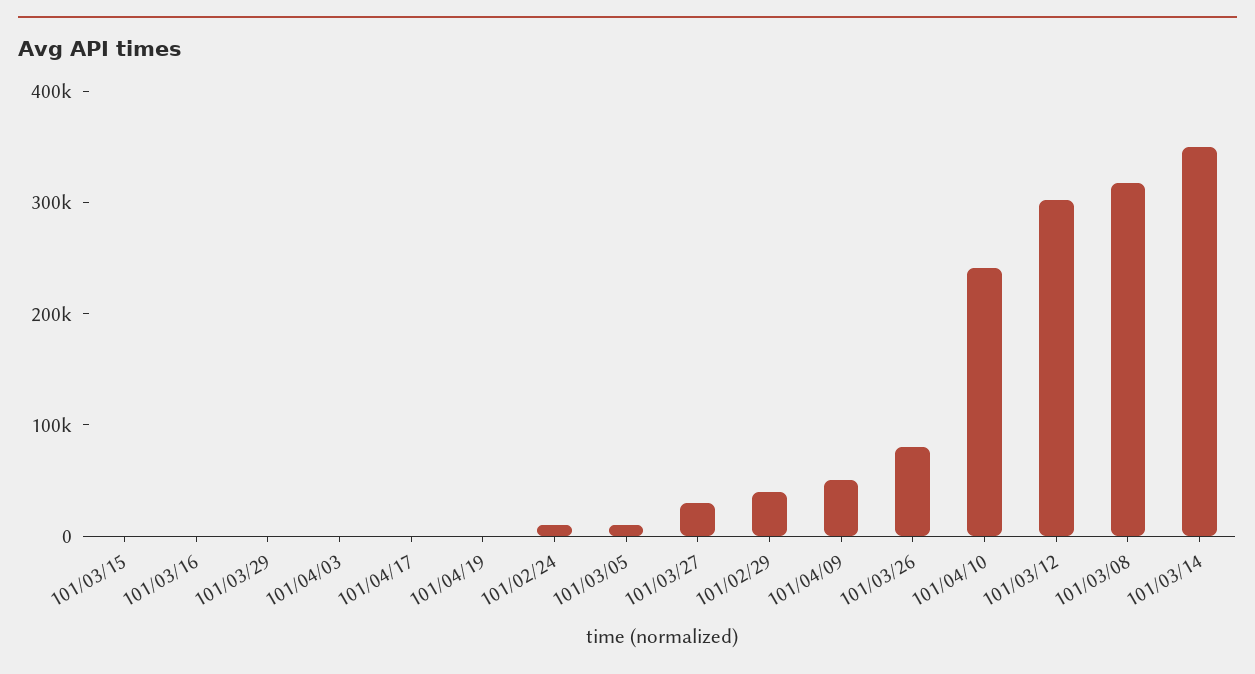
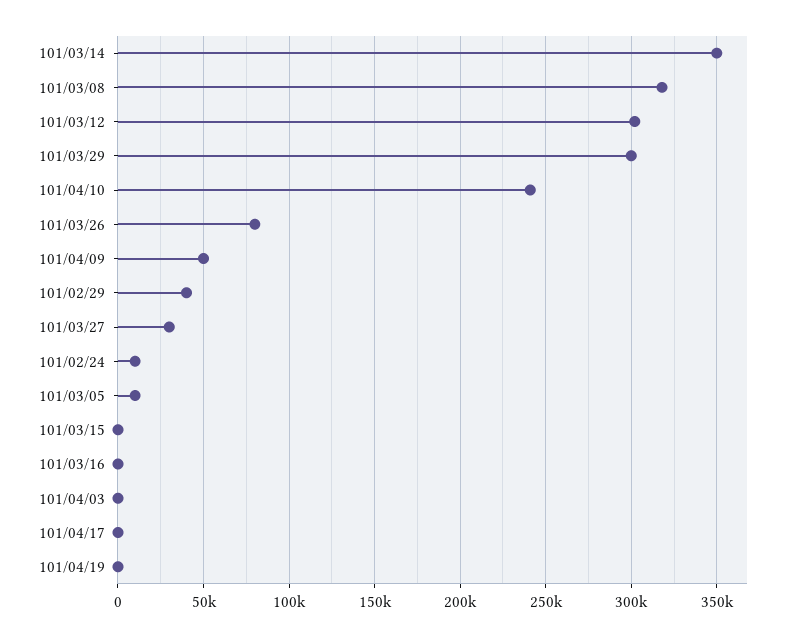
101/03/29: 0 -> 300000

